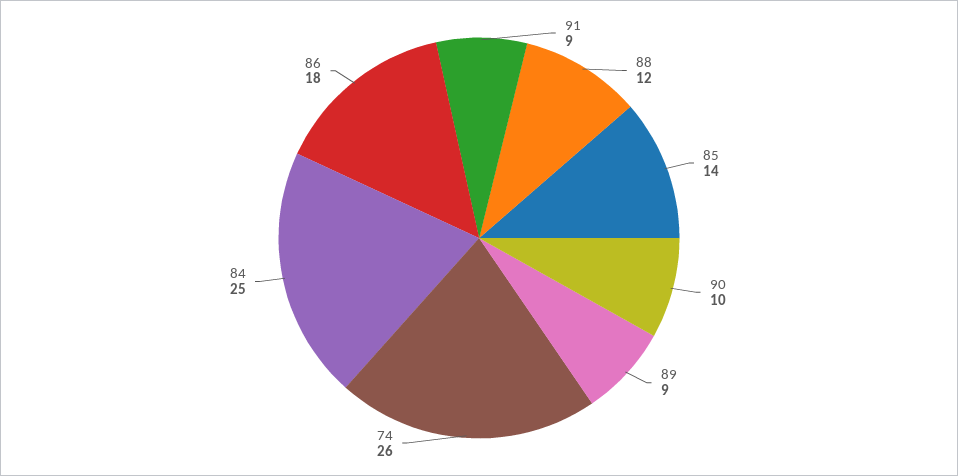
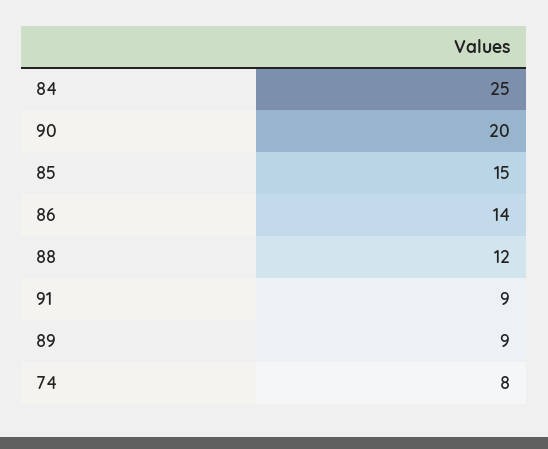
85: 14 -> 15
90: 10 -> 20
74: 26 -> 8
86: 18 -> 14

